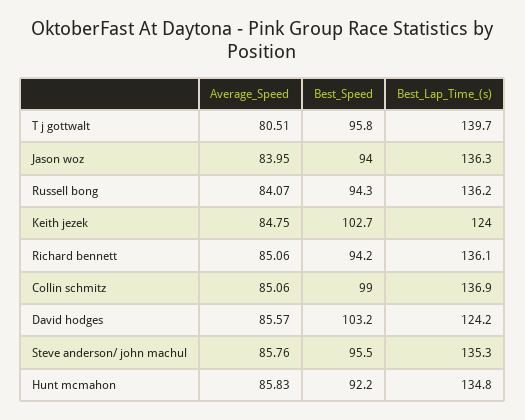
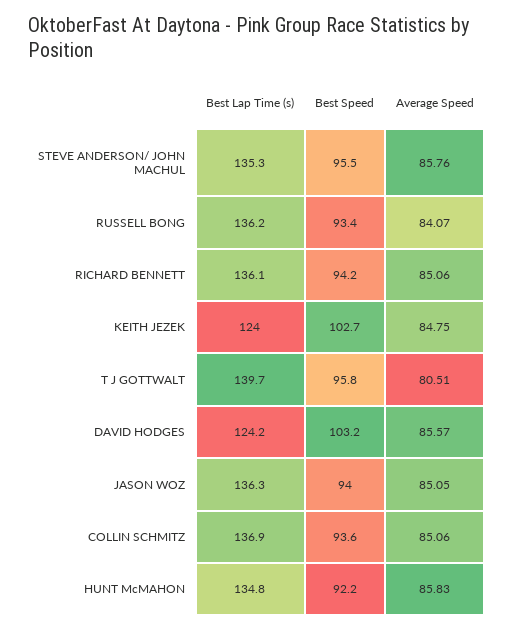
Average_Speed, Jason woz: 83.95 -> 85.05
Best_Speed, Russell bong: 94.3 -> 93.4
Best_Speed, Collin schmitz: 99 -> 93.6

